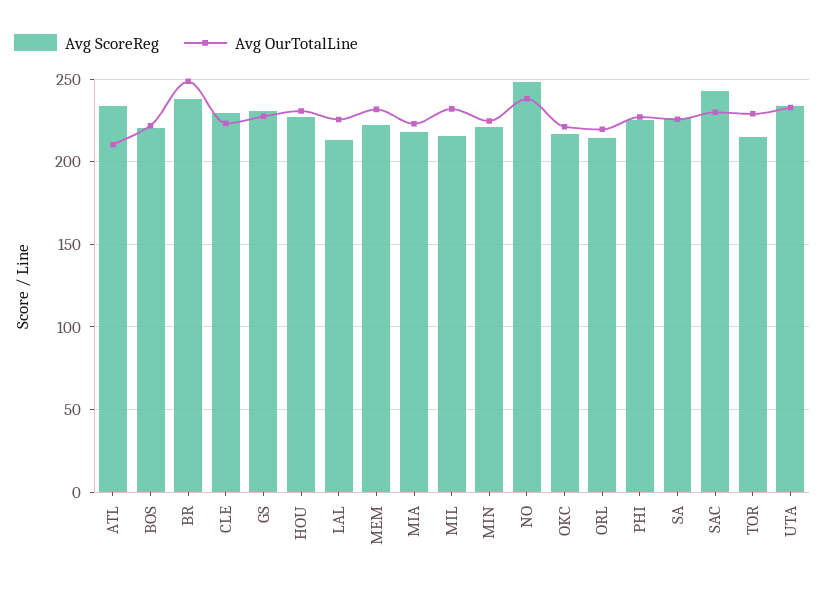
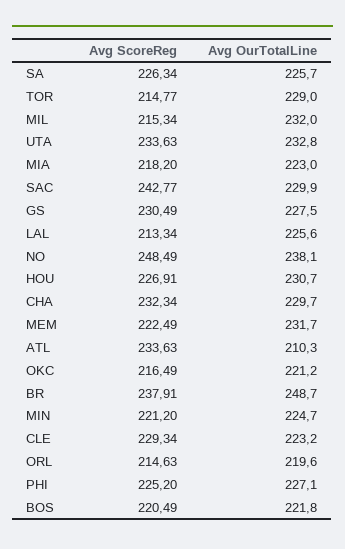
Avg ScoreReg, CHA: none -> 232.34
Avg OurTotalLine, CHA: none -> 229.7

